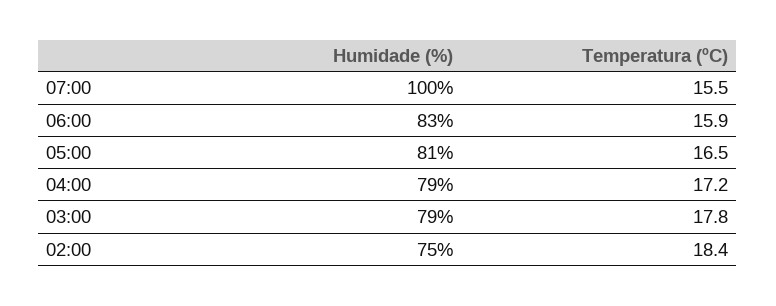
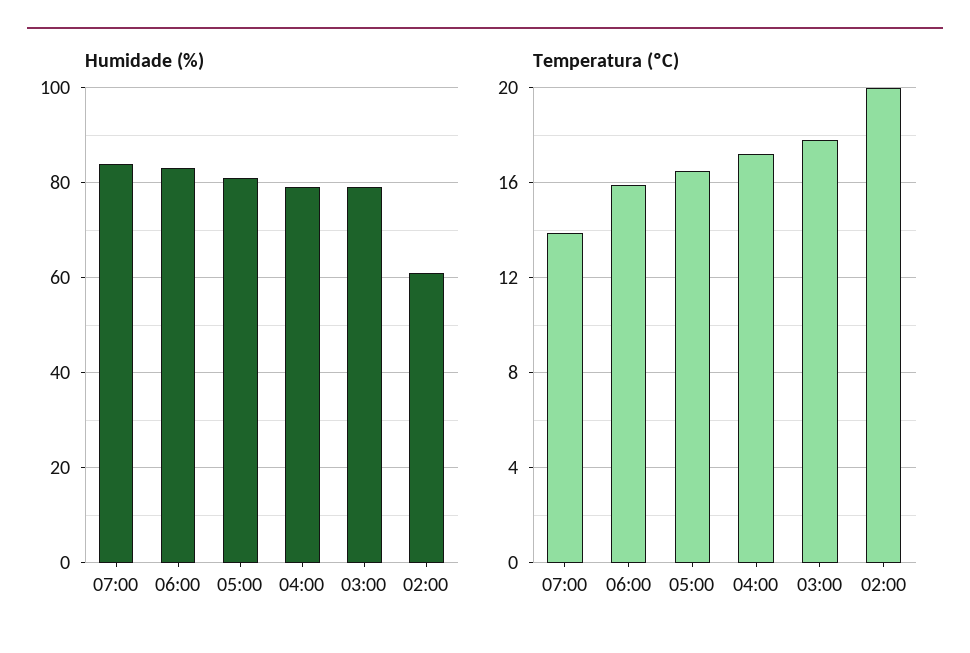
Humidade (%), 07:00: 100 -> 85
Temperatura (ºC), 07:00: 15.5 -> 14
Humidade (%), 02:00: 75 -> 60
Temperatura (ºC), 02:00: 18.4 -> 20

